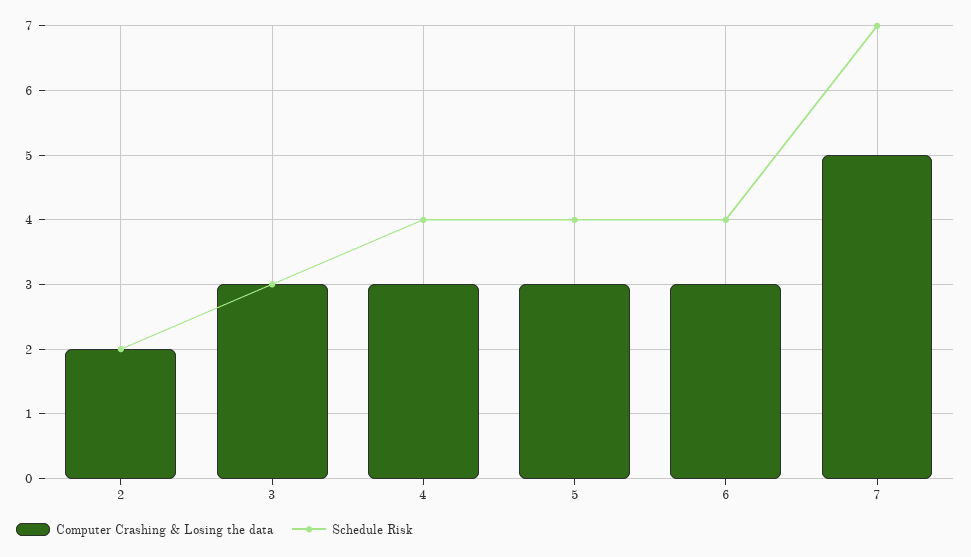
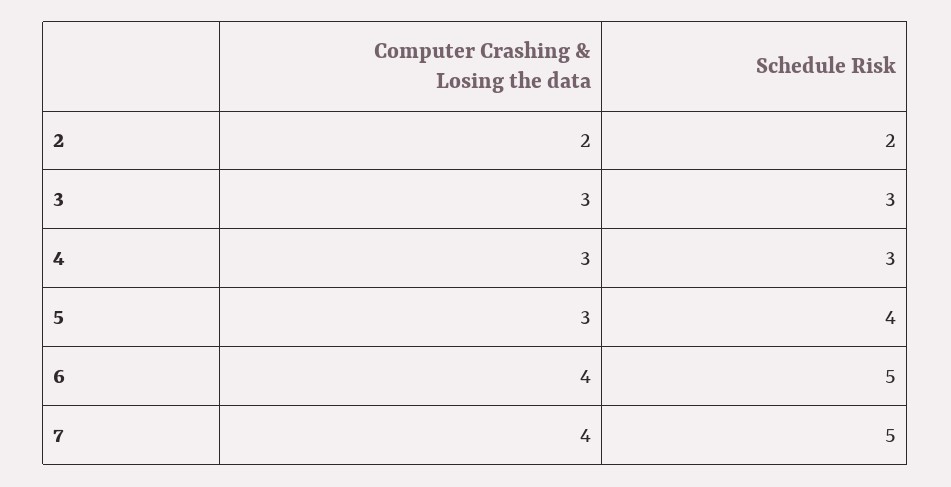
Schedule Risk, 4: 4 -> 3
Computer Crashing & Losing the data, 6: 3 -> 4
Schedule Risk, 6: 4 -> 5
Computer Crashing & Losing the data, 7: 5 -> 4
Schedule Risk, 7: 7 -> 5

